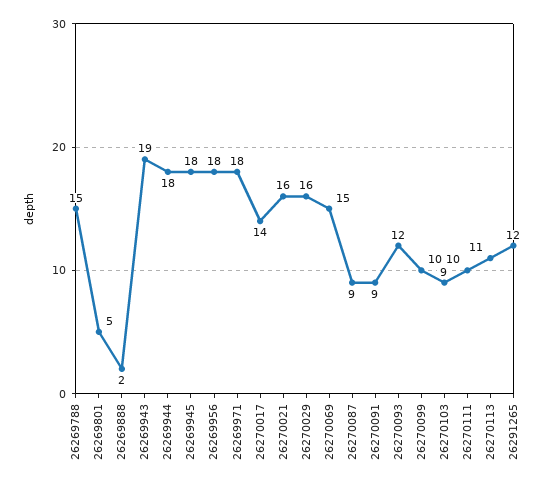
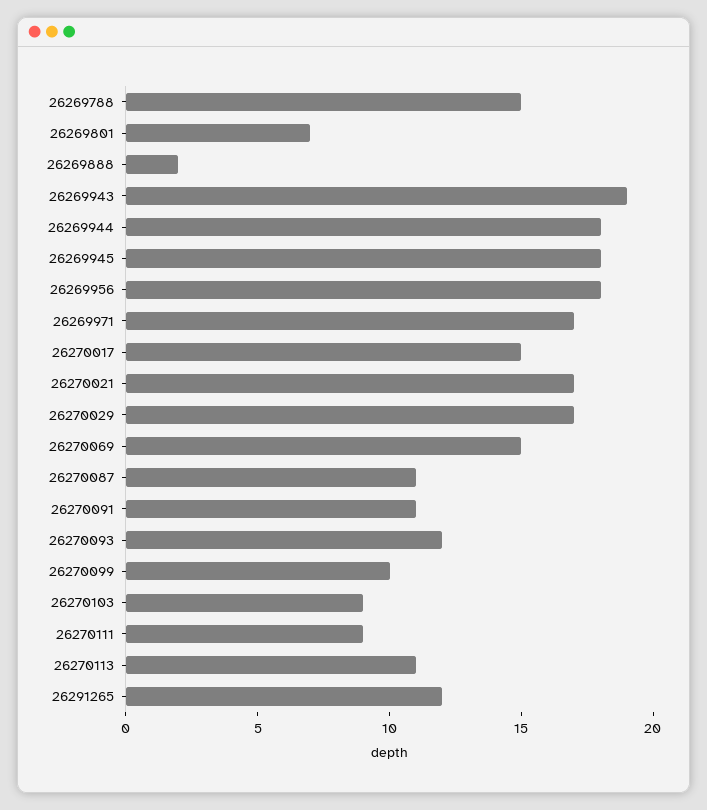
26269801: 5 -> 7
26269971: 18 -> 17
26270017: 14 -> 15
26270021: 16 -> 17
26270029: 16 -> 17
26270087: 9 -> 11
26270091: 9 -> 11
26270111: 10 -> 9

